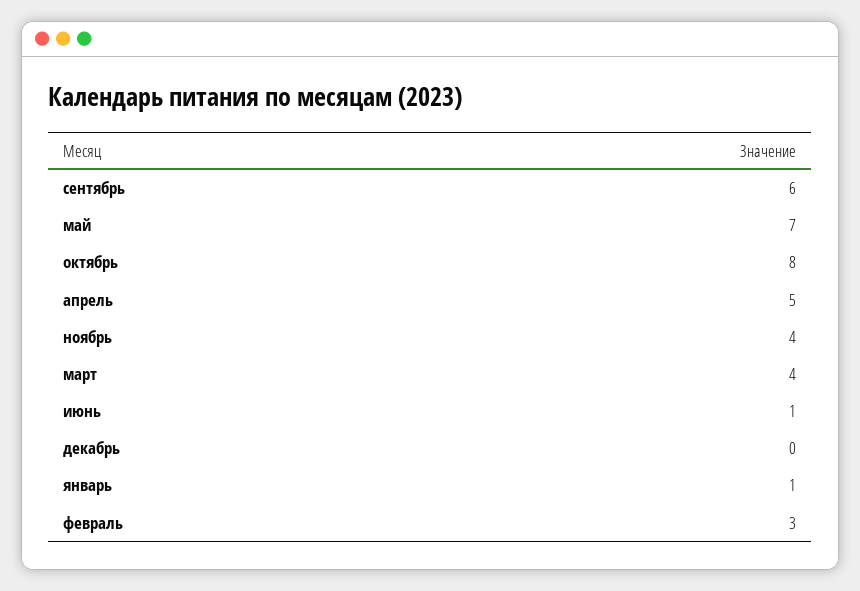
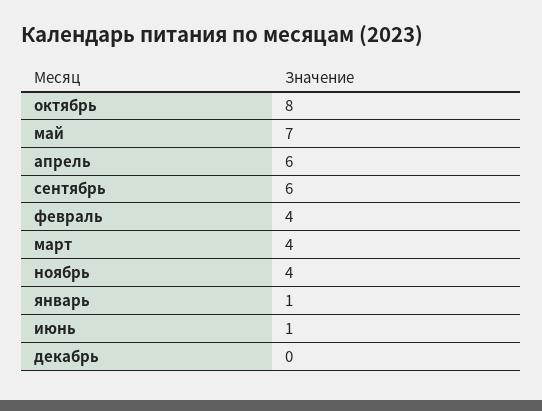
апрель: 5 -> 6
февраль: 3 -> 4

